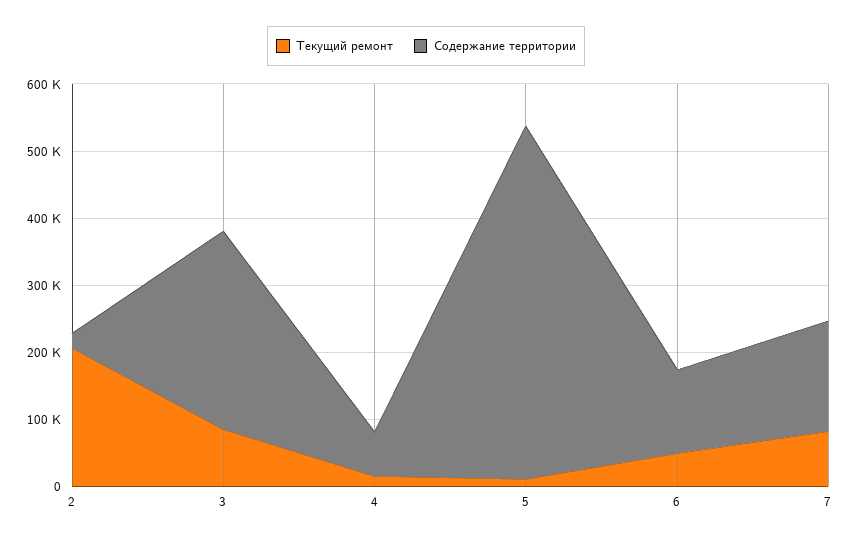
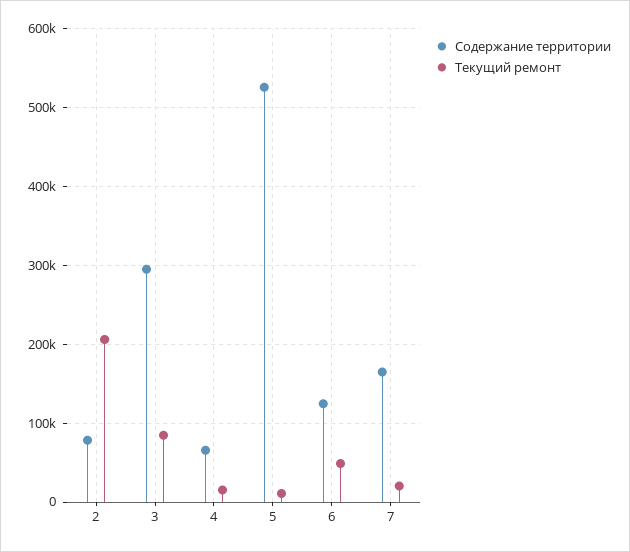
Содержание территории, 2: 20000 -> 80000
Текущий ремонт, 7: 80000 -> 20000

